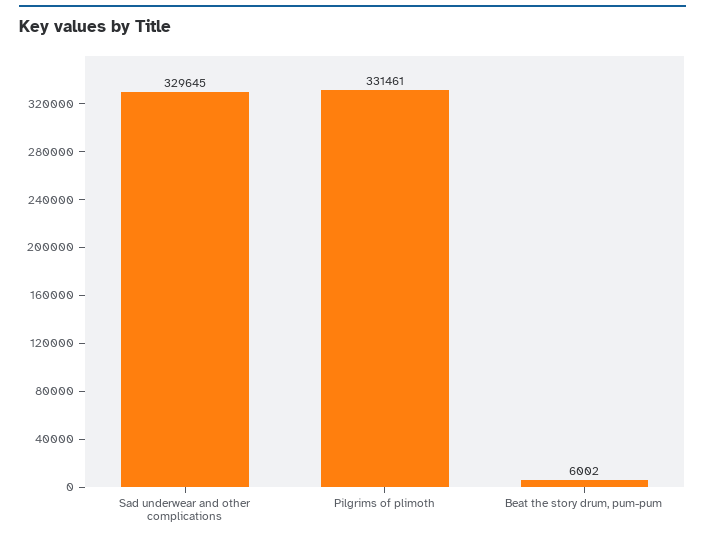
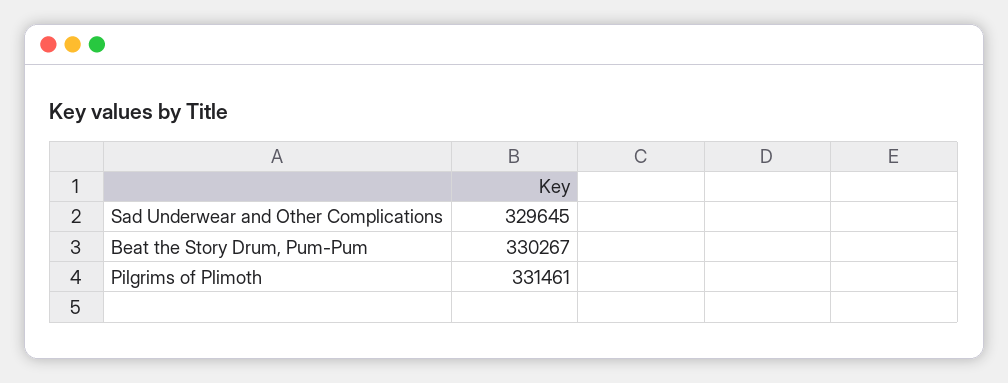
Beat the story drum, pum-pum: 6002 -> 330267

